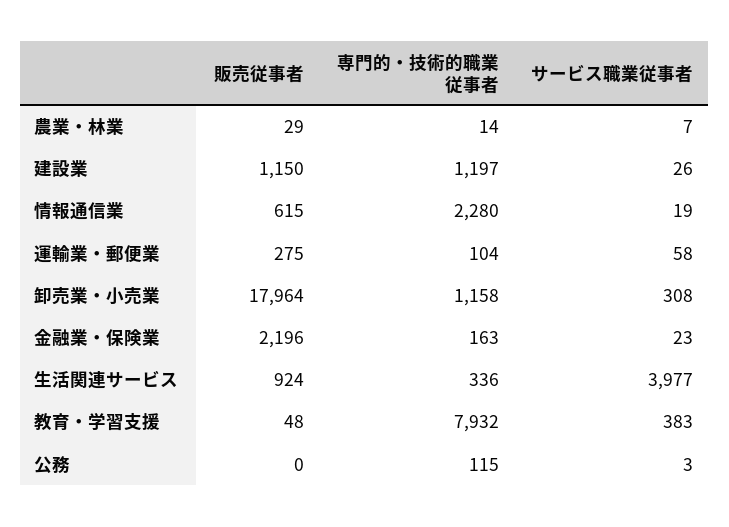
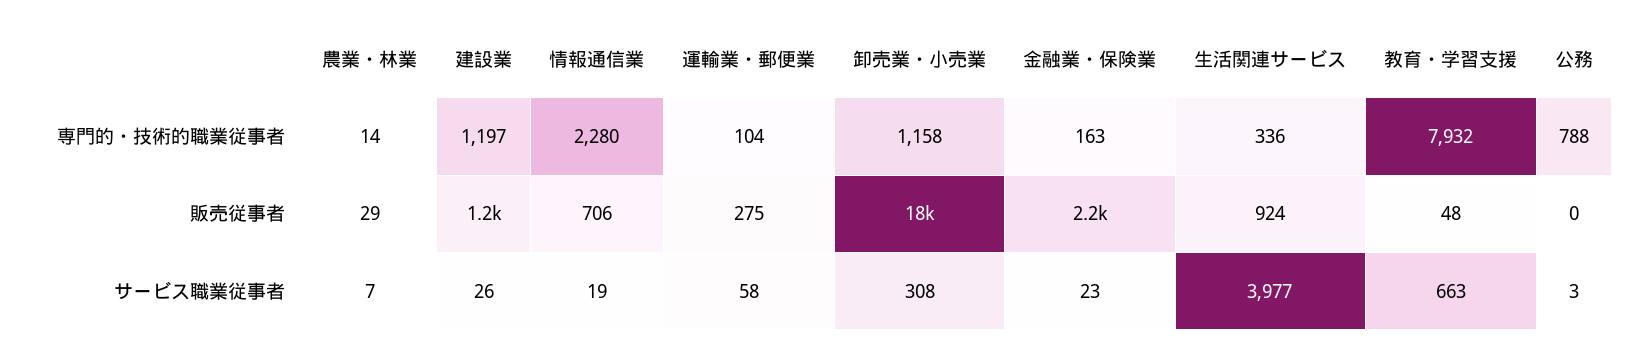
販売従事者, 情報通信業: 615 -> 706
サービス職業従事者, 教育・学習支援: 383 -> 663
専門的・技術的職業従事者, 公務: 115 -> 788

